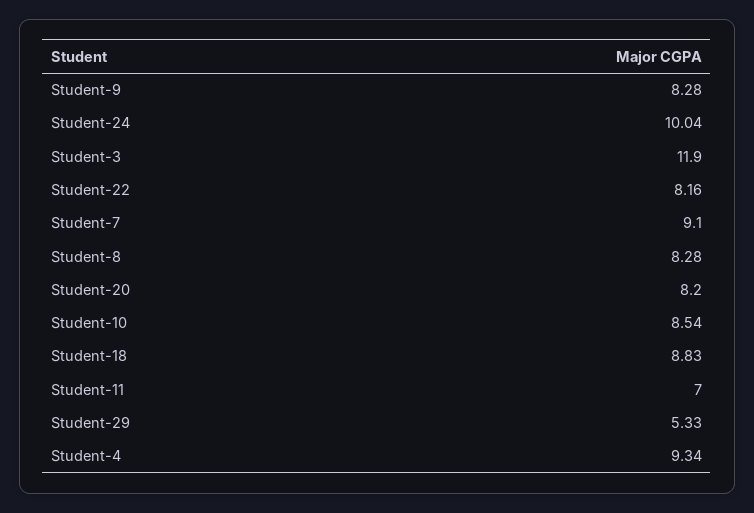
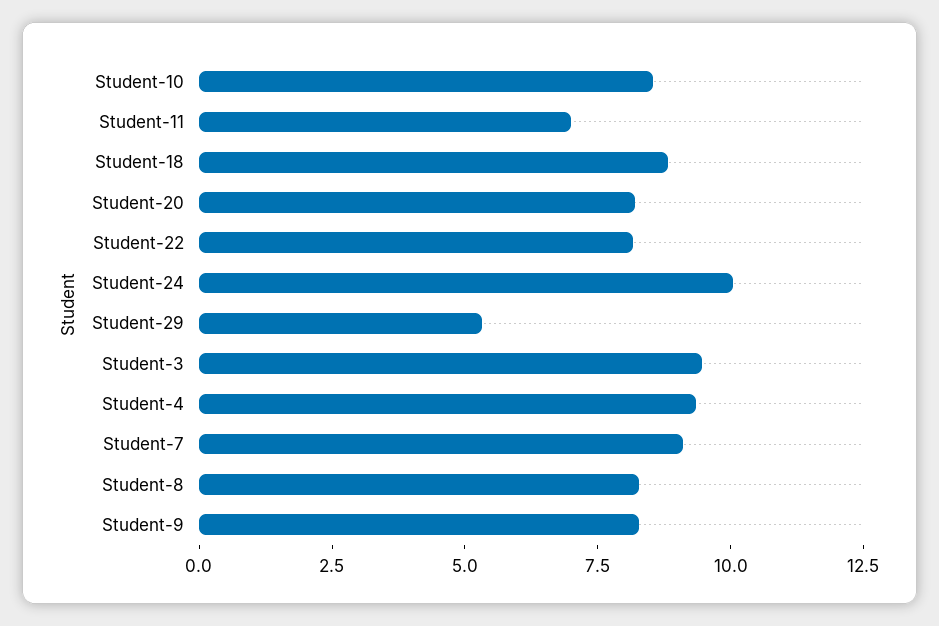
Student-3: 11.9 -> 9.5

